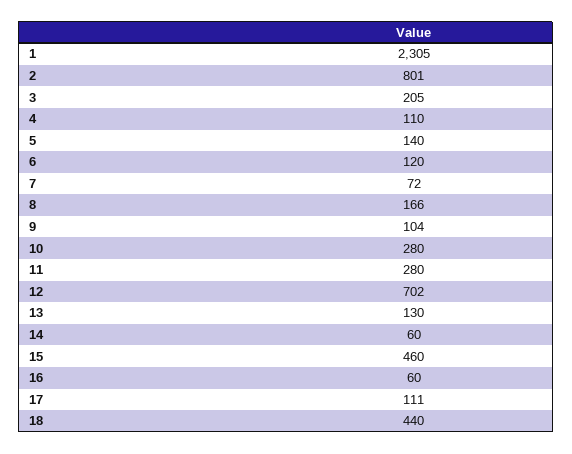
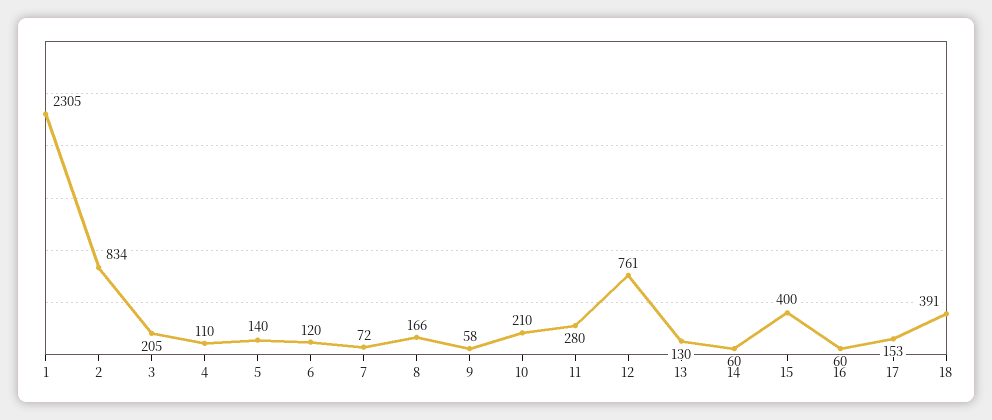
2: 801 -> 834
9: 104 -> 58
10: 280 -> 210
12: 702 -> 761
15: 460 -> 400
17: 111 -> 153
18: 440 -> 391

